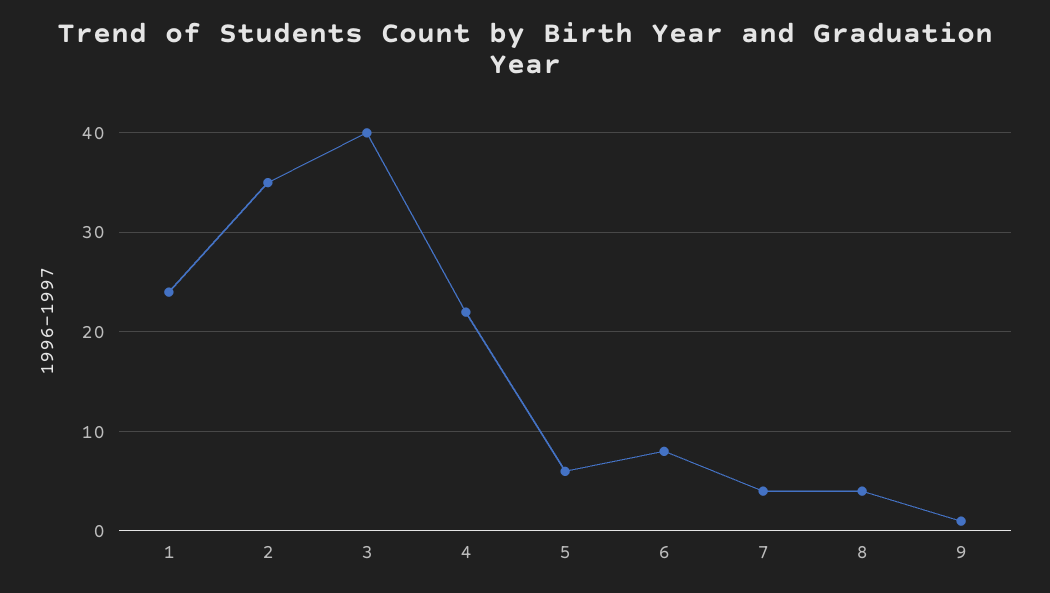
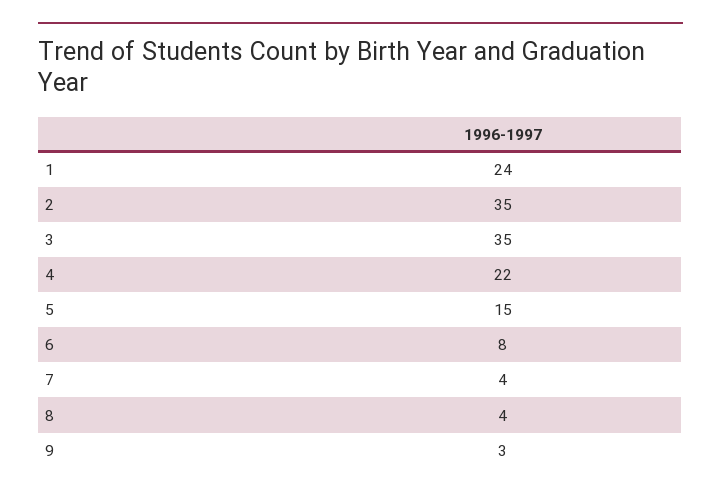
3: 40 -> 35
5: 6 -> 15
9: 1 -> 3

